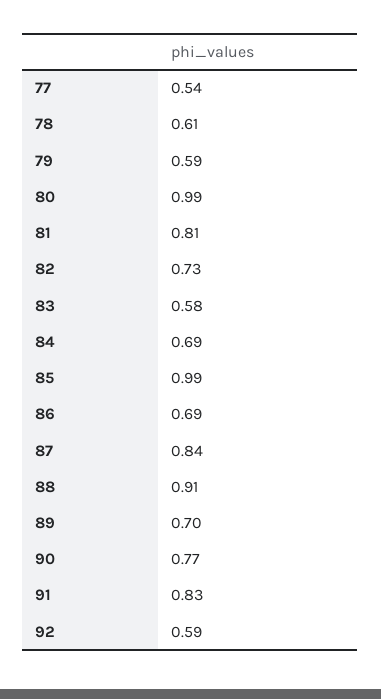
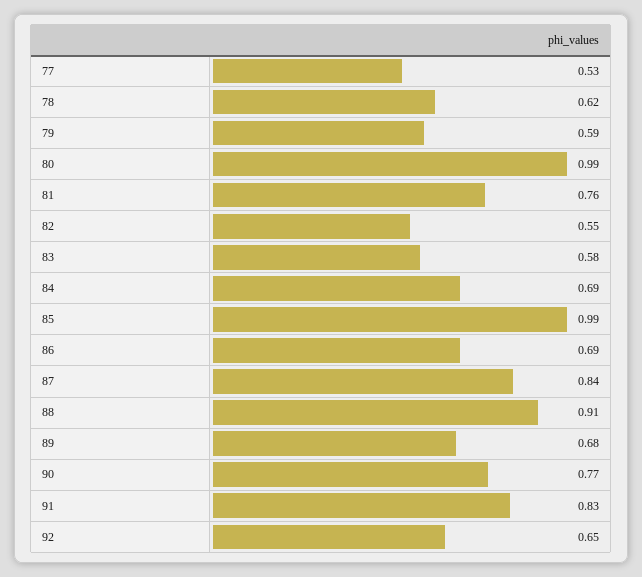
77: 0.54 -> 0.53
78: 0.61 -> 0.62
81: 0.81 -> 0.76
82: 0.73 -> 0.55
89: 0.7 -> 0.68
92: 0.59 -> 0.65

